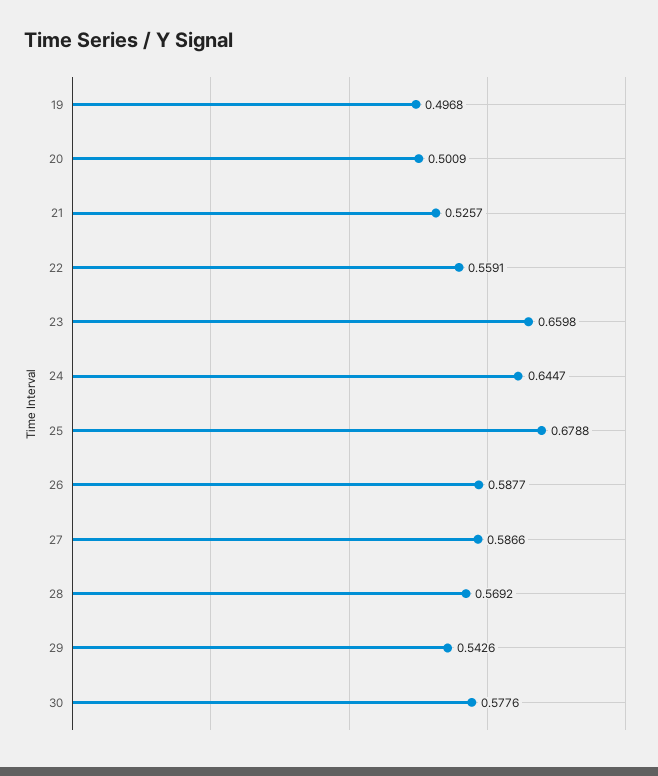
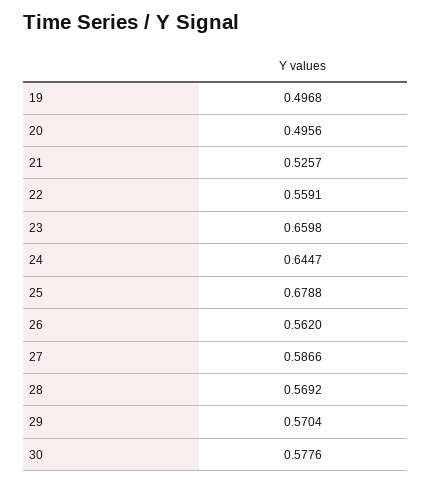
20: 0.5009 -> 0.4956
26: 0.5877 -> 0.562
29: 0.5426 -> 0.5704

